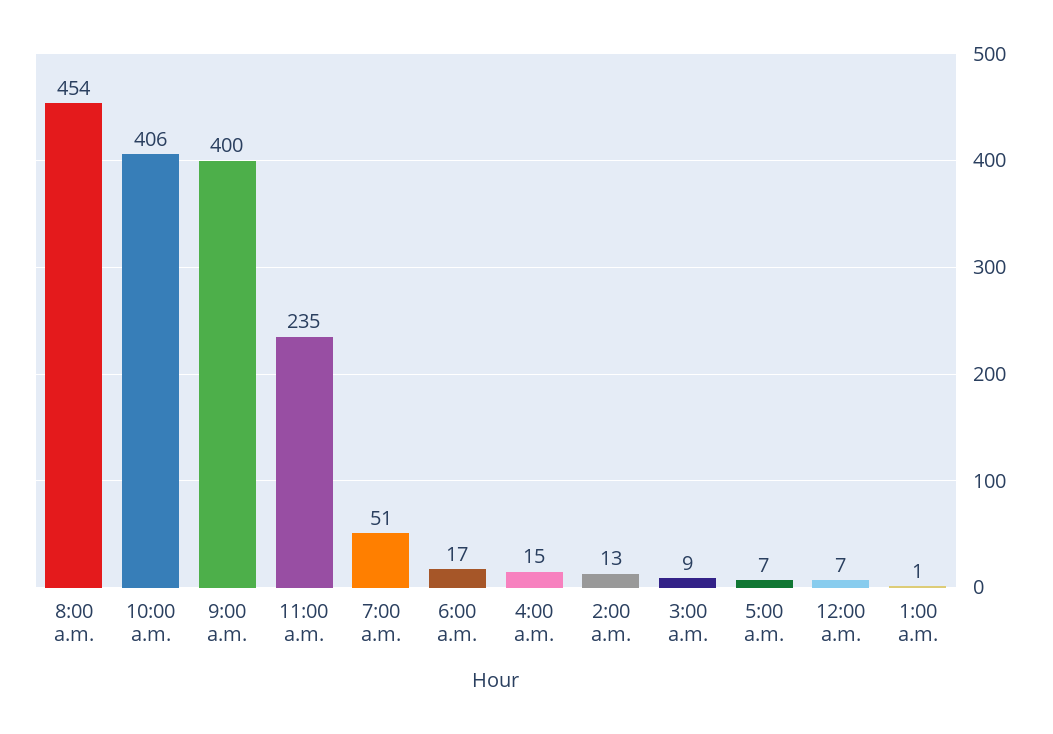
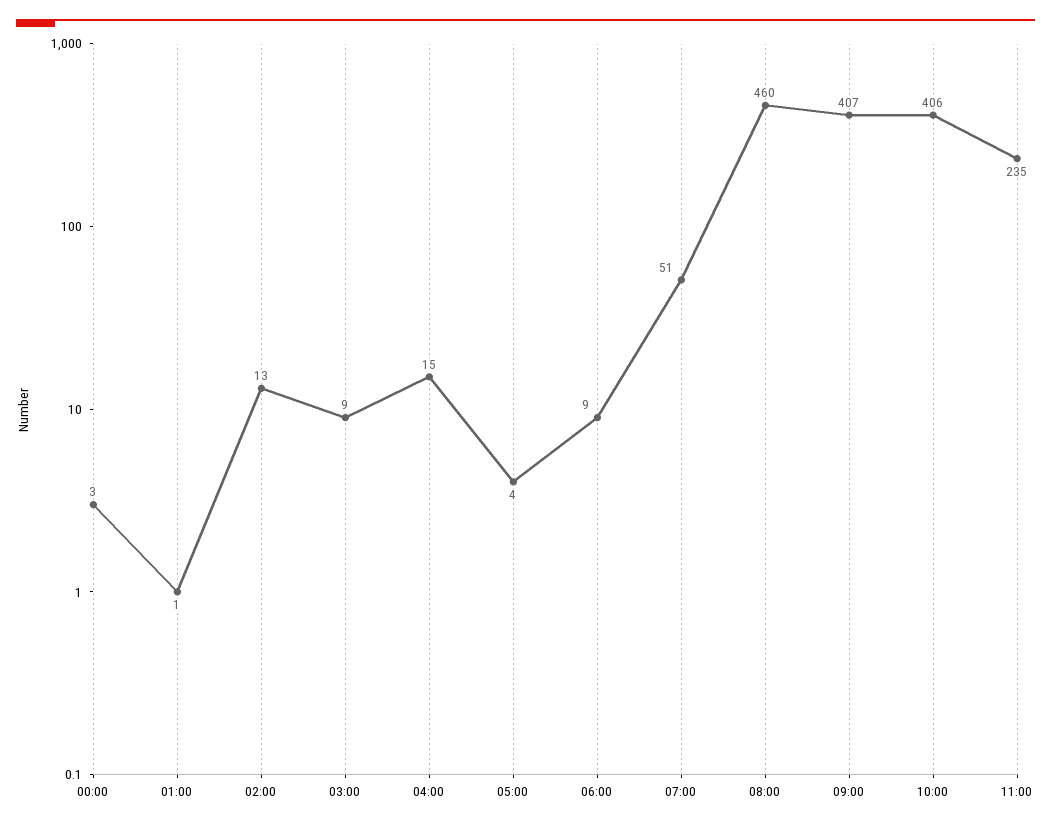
8:00 a.m.: 454 -> 460
9:00 a.m.: 400 -> 407
6:00 a.m.: 17 -> 9
5:00 a.m.: 7 -> 4
12:00 a.m.: 7 -> 3

